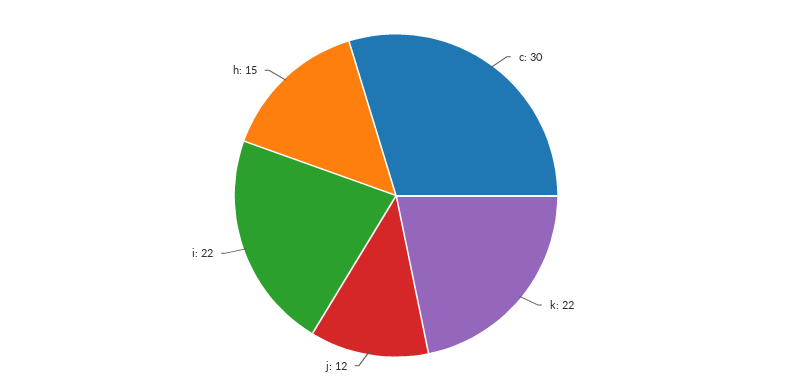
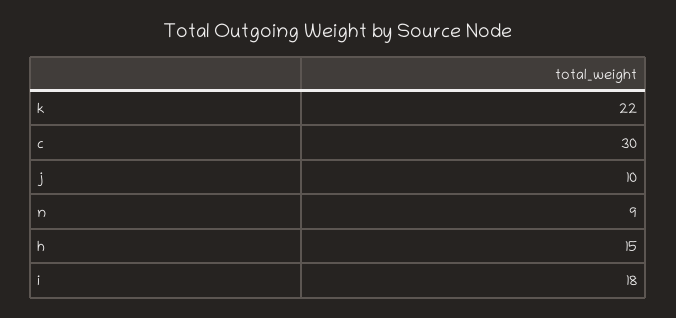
j: 12 -> 10
i: 22 -> 18
n: none -> 9

